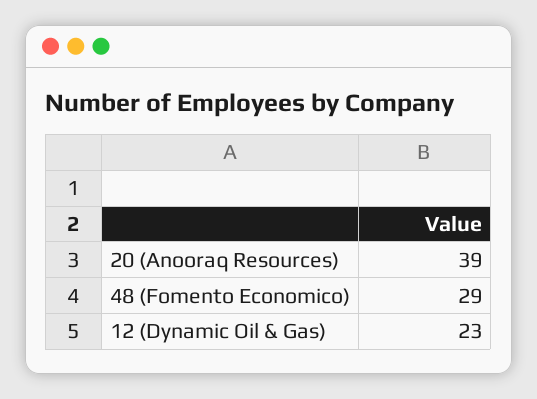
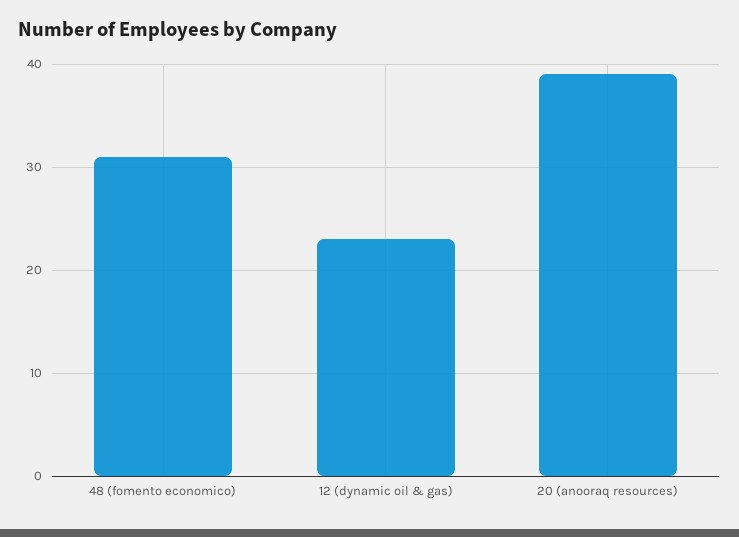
48 (Fomento Economico): 29 -> 31

